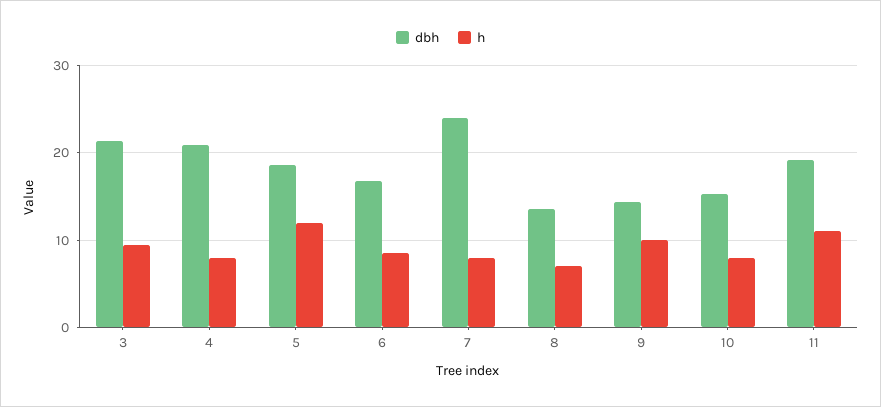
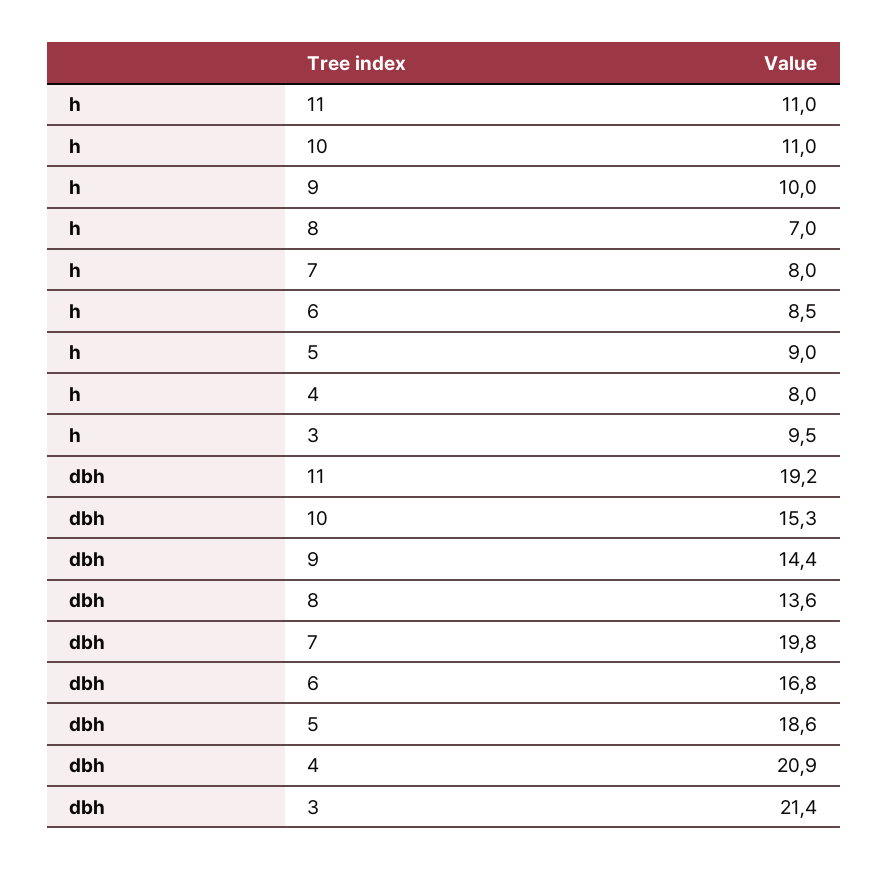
h, 5: 12 -> 9
dbh, 7: 24 -> 19.8
h, 10: 8 -> 11

